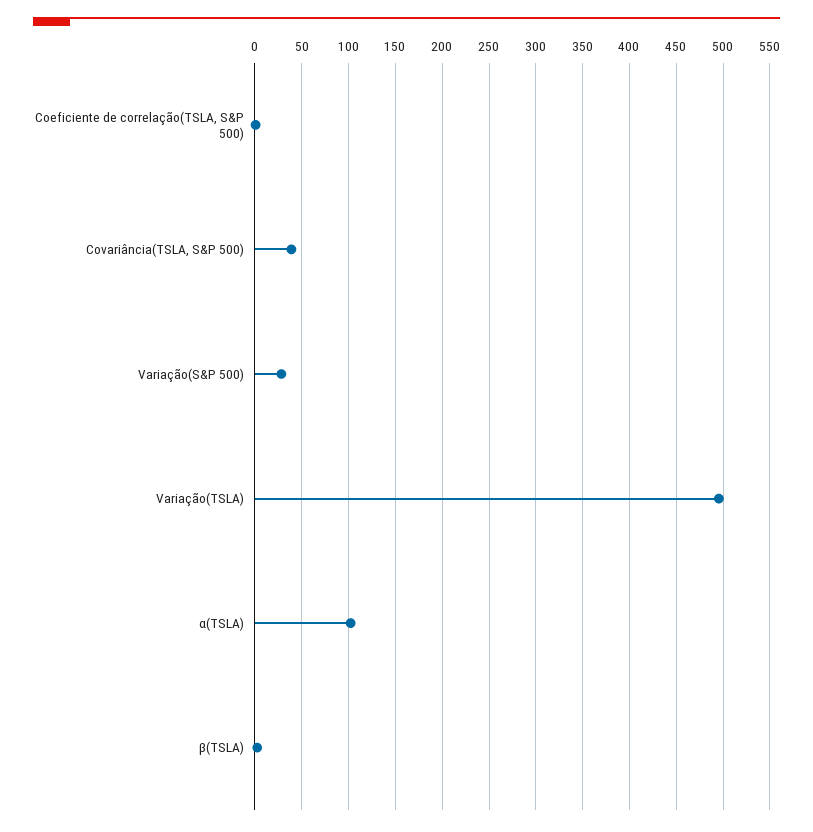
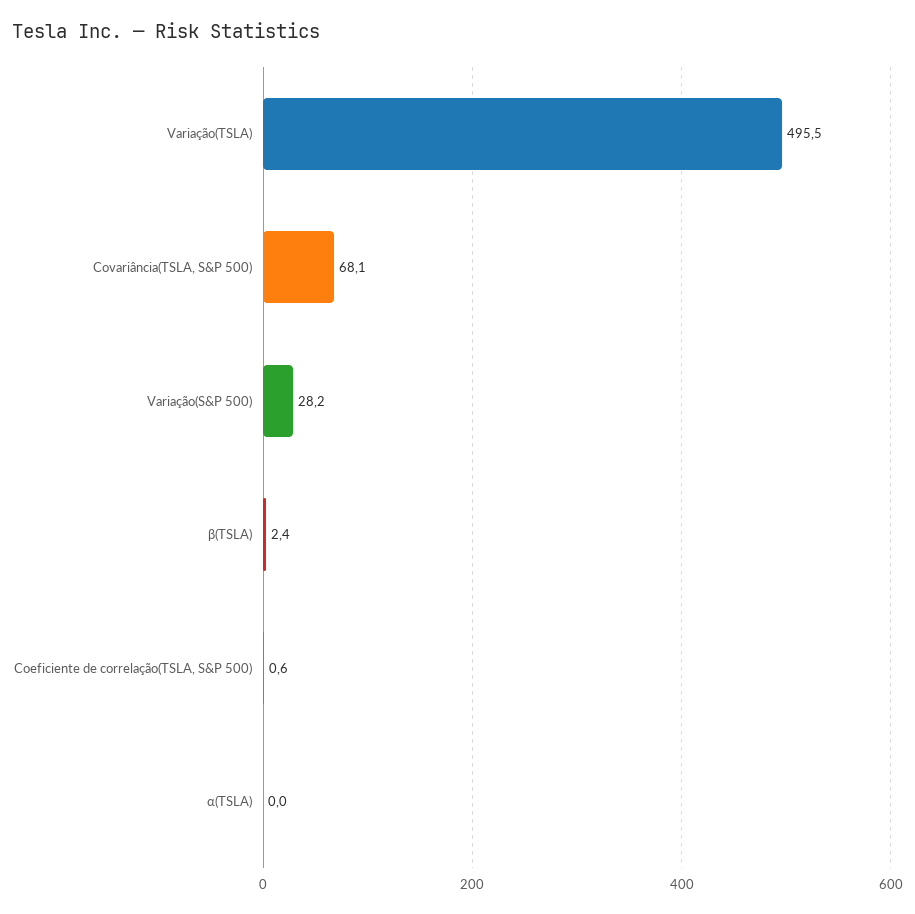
Covariância(TSLA, S&P 500): 40 -> 68.1
α(TSLA): 100 -> 0

